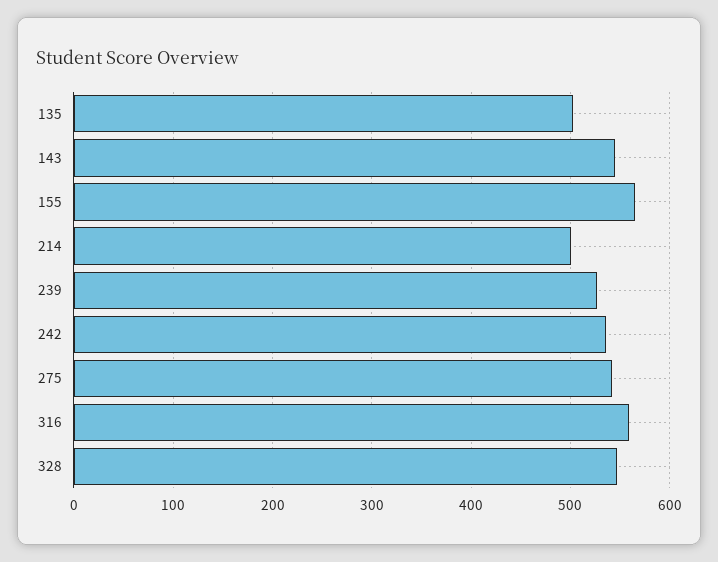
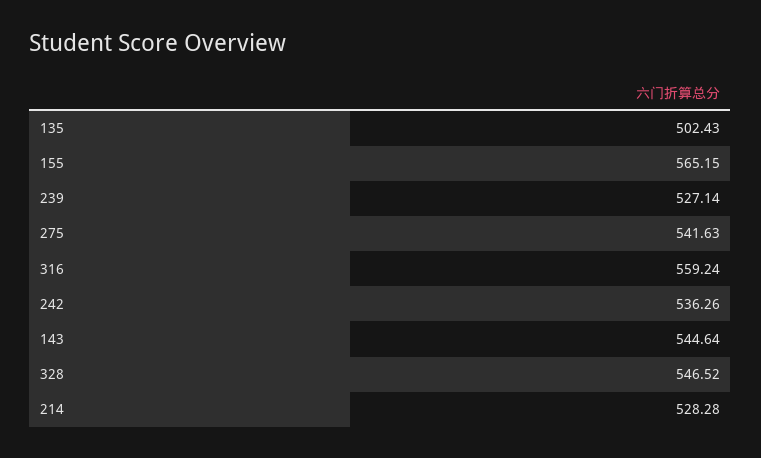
214: 500 -> 528.28

